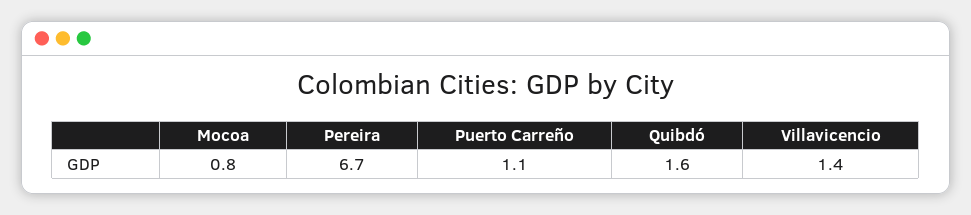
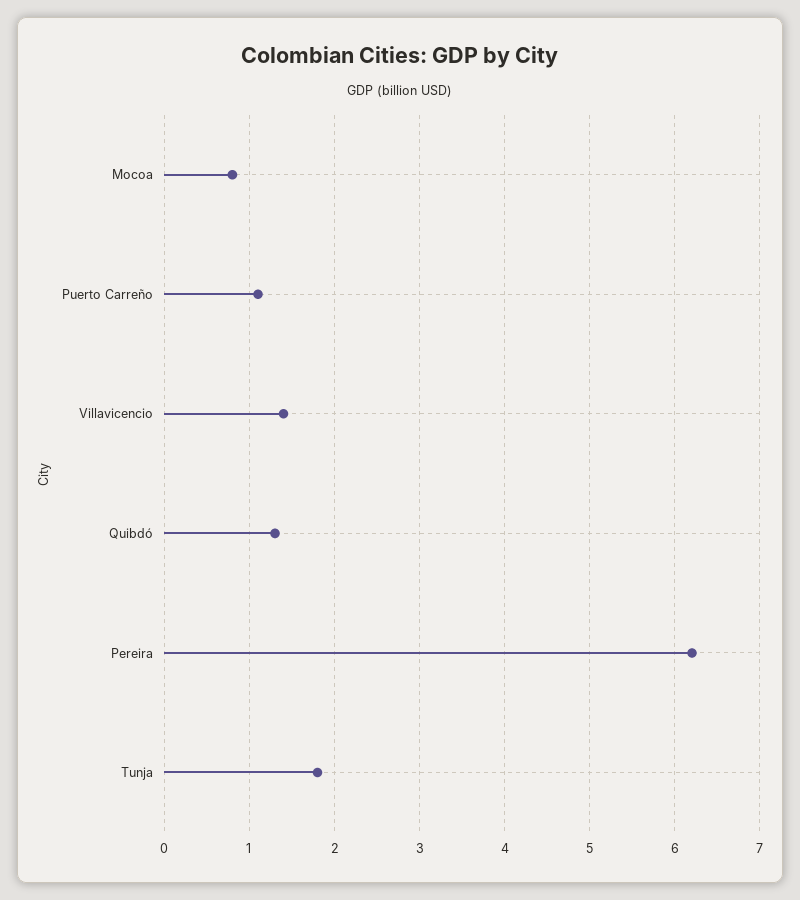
Pereira: 6.7 -> 6.2
Quibdó: 1.6 -> 1.3
Tunja: none -> 1.8

